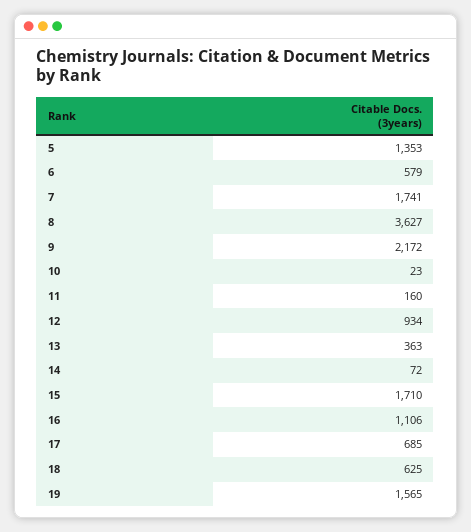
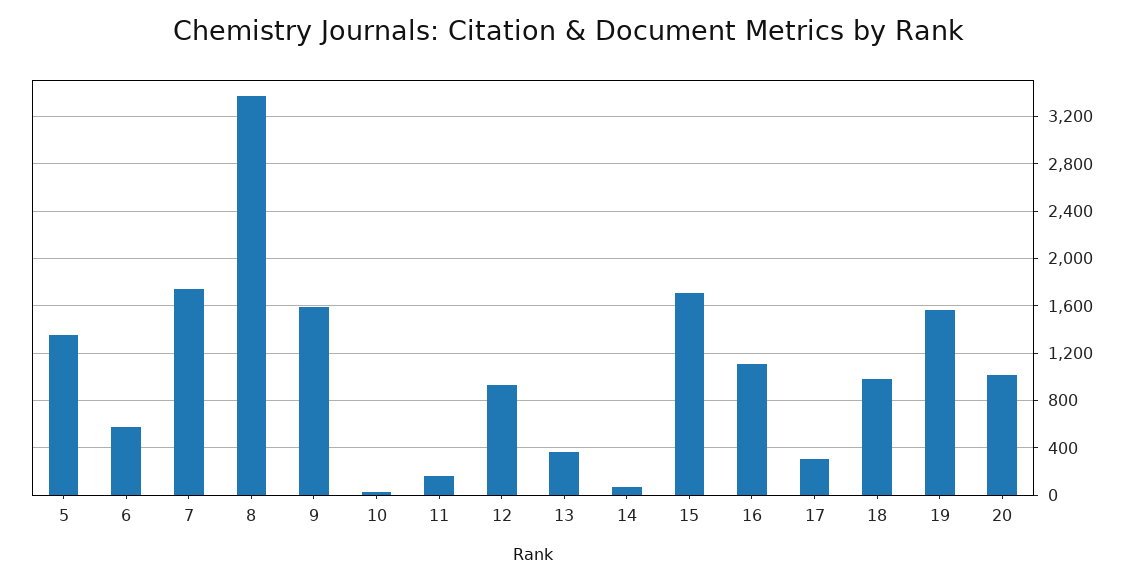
8: 3627 -> 3400
9: 2172 -> 1600
17: 685 -> 300
18: 625 -> 1000
20: none -> 1000

